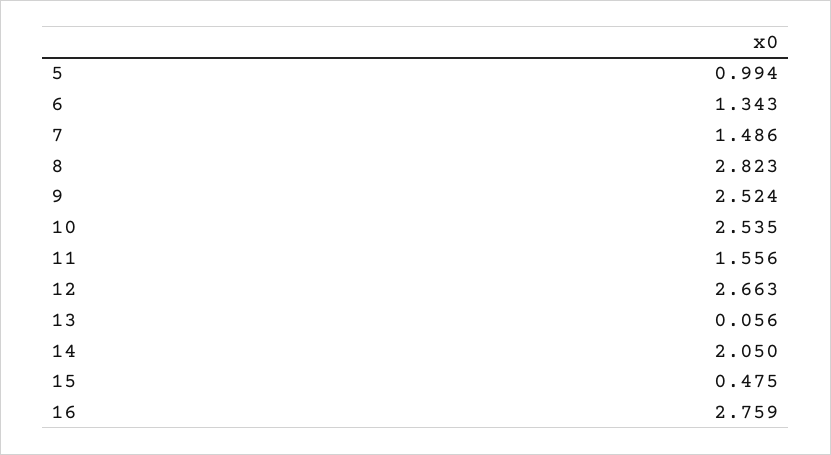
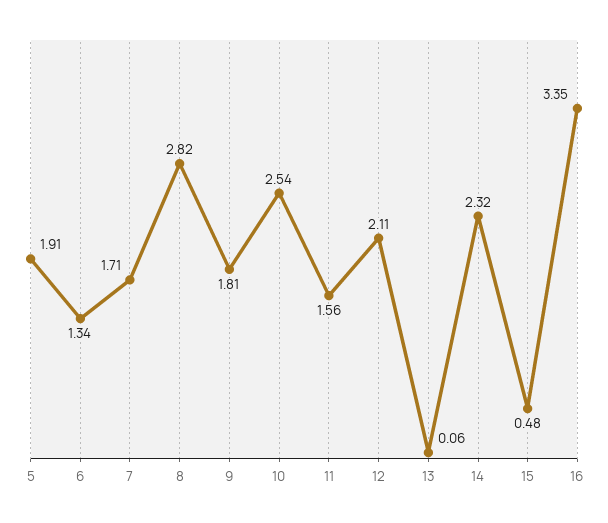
5: 0.994 -> 1.91
7: 1.486 -> 1.71
9: 2.524 -> 1.81
12: 2.663 -> 2.11
14: 2.05 -> 2.32
16: 2.759 -> 3.35

